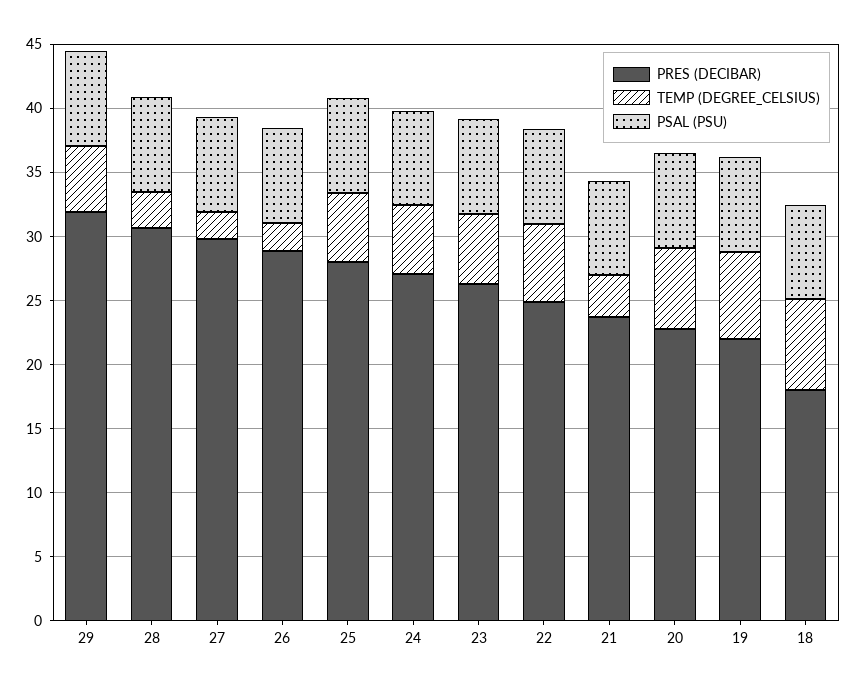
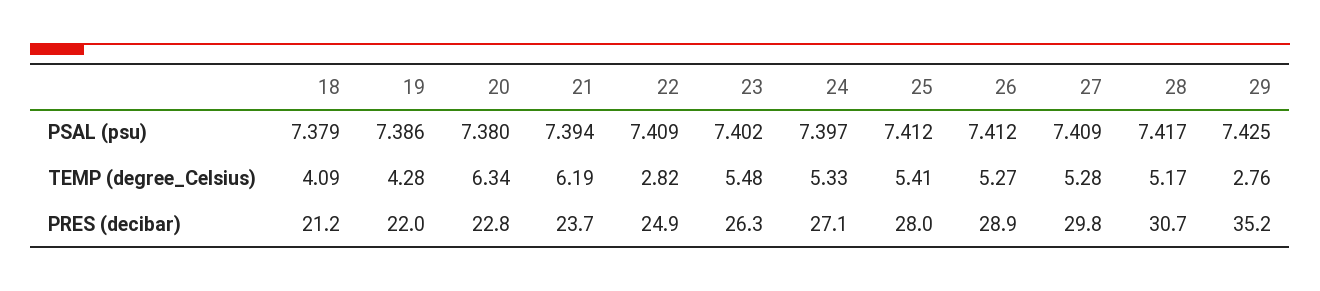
PRES (DECIBAR), 29: 32 -> 35.2
TEMP (DEGREE_CELSIUS), 29: 5 -> 2.76
TEMP (DEGREE_CELSIUS), 28: 3 -> 5.17
TEMP (DEGREE_CELSIUS), 27: 2 -> 5.28
TEMP (DEGREE_CELSIUS), 26: 2 -> 5.27
TEMP (DEGREE_CELSIUS), 22: 6 -> 2.82
TEMP (DEGREE_CELSIUS), 21: 3 -> 6.19
TEMP (DEGREE_CELSIUS), 19: 7 -> 4.28
PRES (DECIBAR), 18: 18 -> 21.2
TEMP (DEGREE_CELSIUS), 18: 7 -> 4.09

